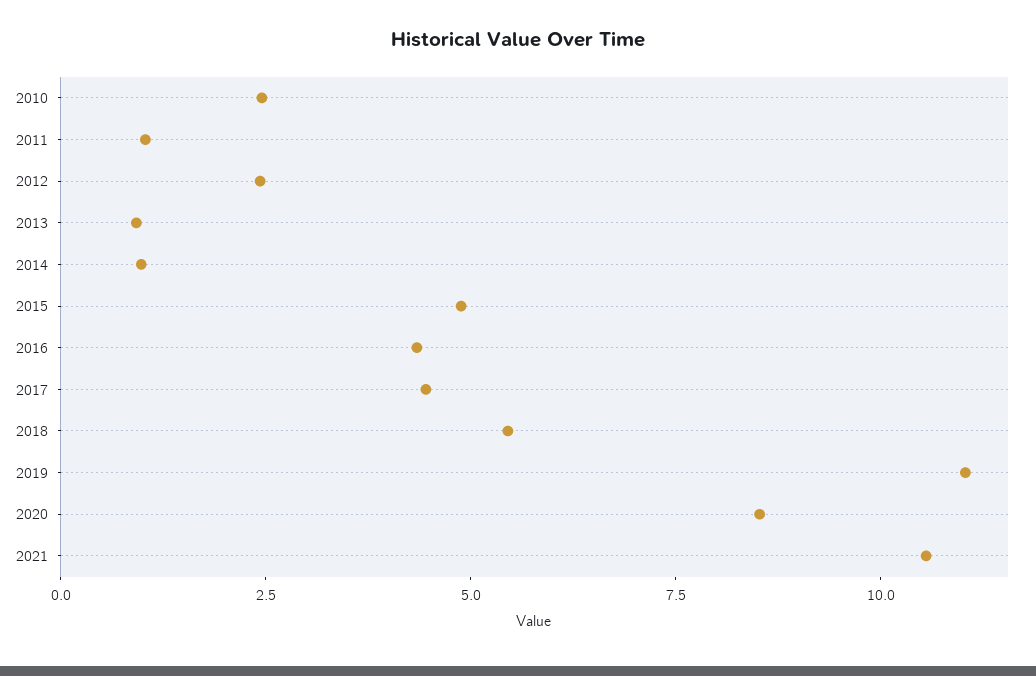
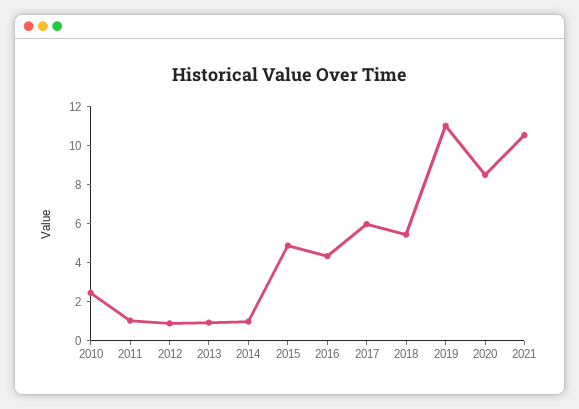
2012: 2.5 -> 1
2017: 4.5 -> 6

